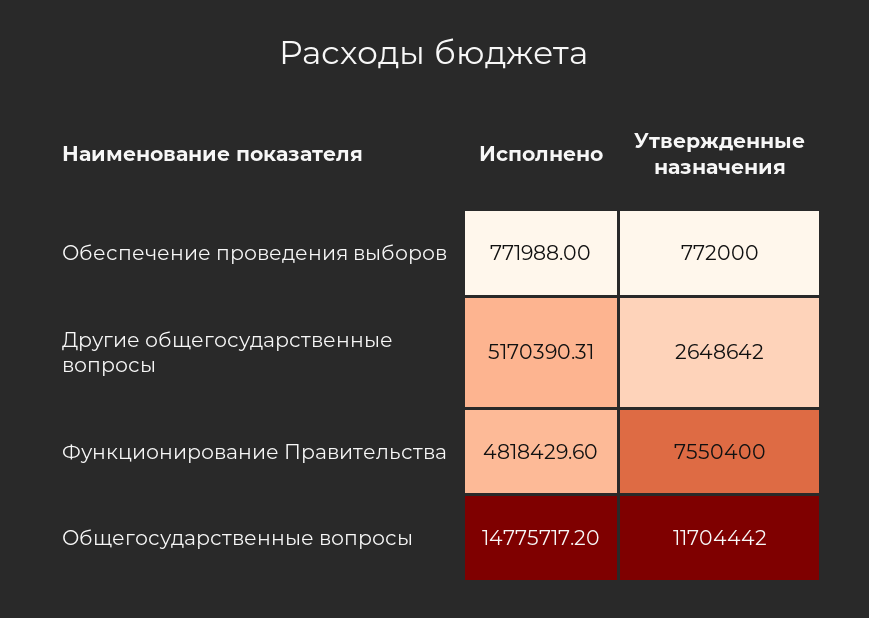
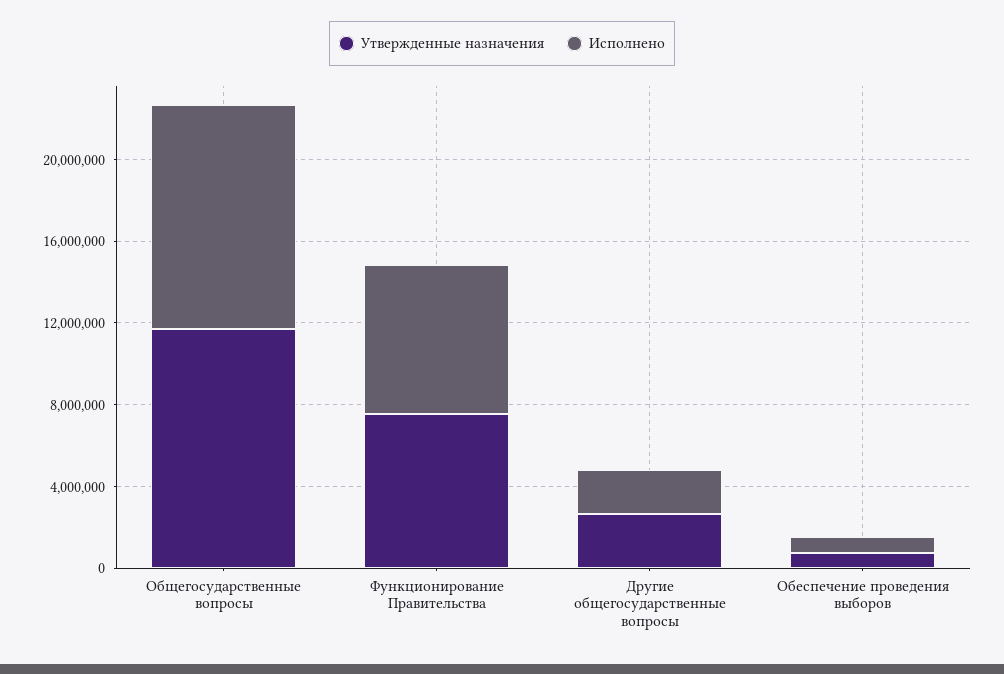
Исполнено, Другие общегосударственные вопросы: 5170390.31 -> 2000000
Исполнено, Функционирование Правительства: 4818429.6 -> 7000000
Исполнено, Общегосударственные вопросы: 14775717.2 -> 11000000

